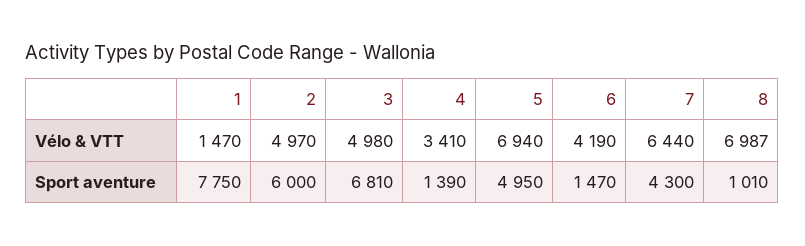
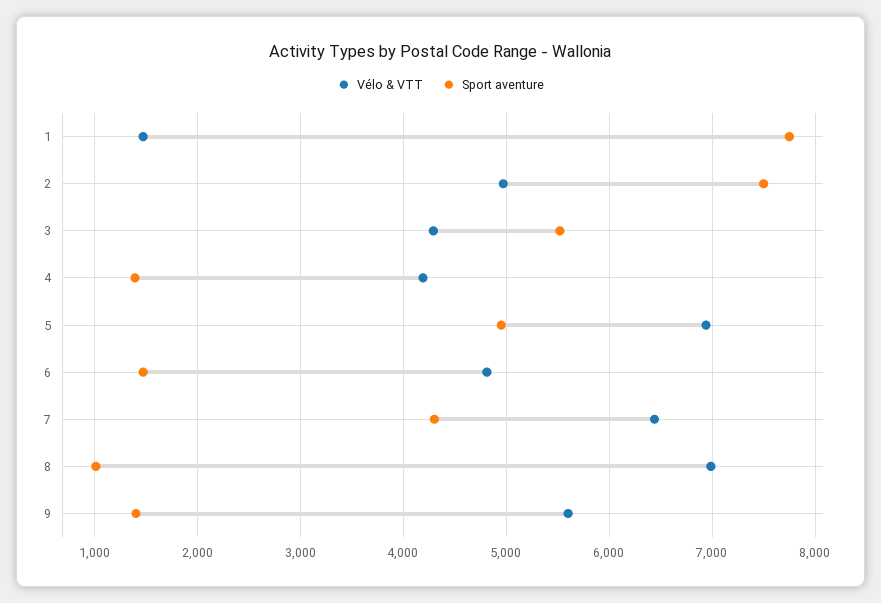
Vélo & VTT, 3: 4980 -> 4300
Vélo & VTT, 4: 3410 -> 4200
Vélo & VTT, 6: 4190 -> 4800
Sport aventure, 2: 6000 -> 7500
Sport aventure, 3: 6810 -> 5500
Vélo & VTT, 9: none -> 5600
Sport aventure, 9: none -> 1400

